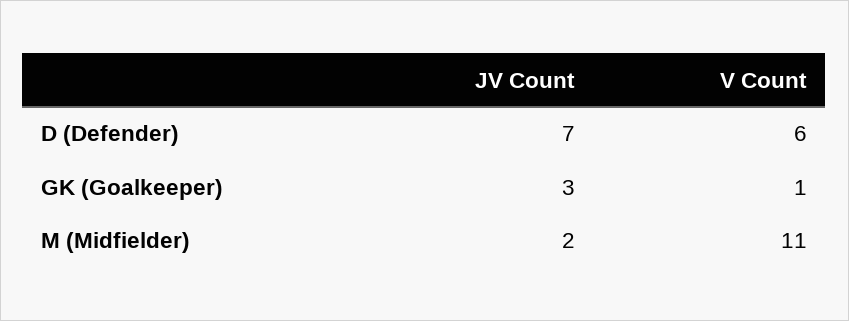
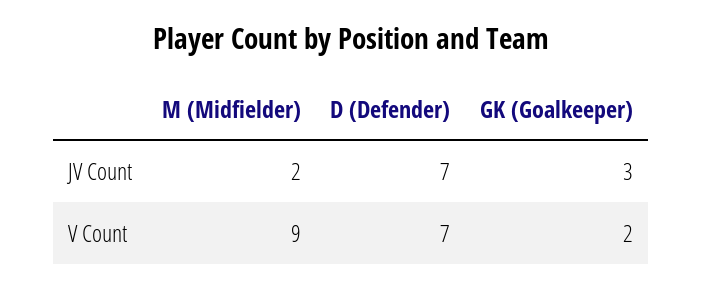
V Count, D (Defender): 6 -> 7
V Count, GK (Goalkeeper): 1 -> 2
V Count, M (Midfielder): 11 -> 9

